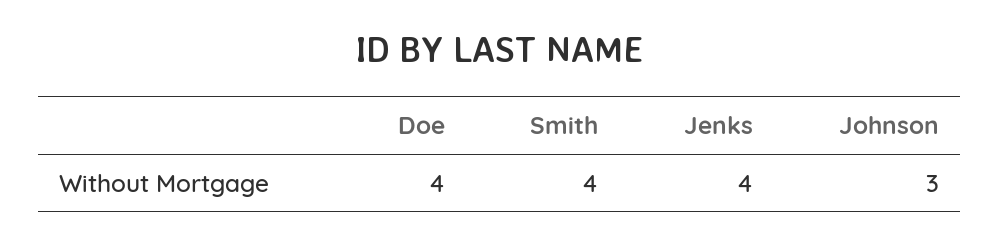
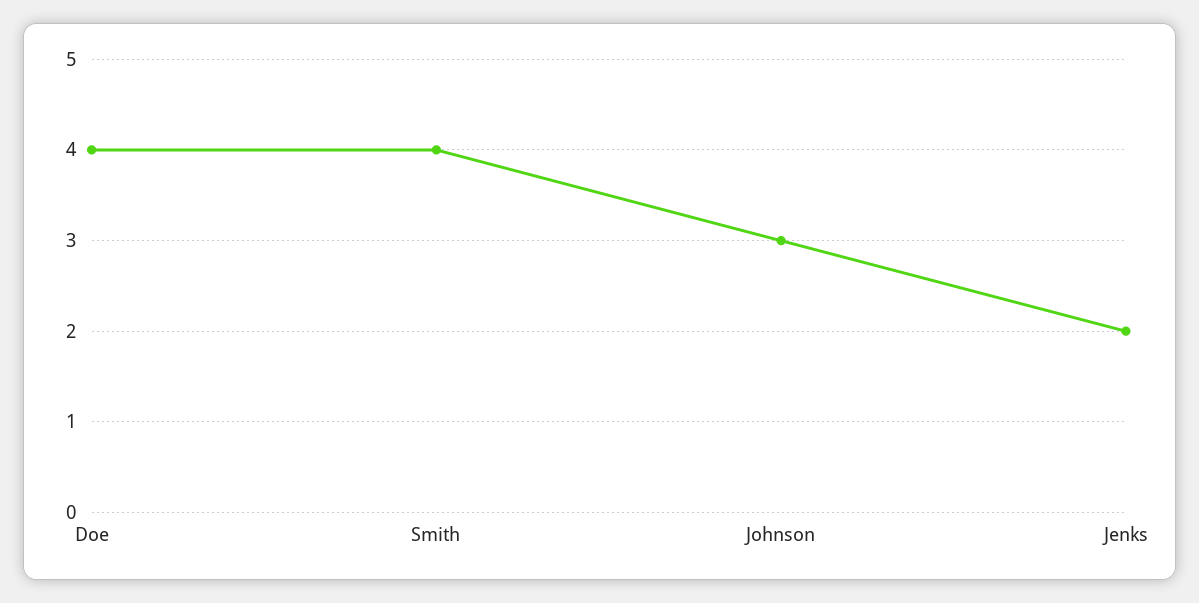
Jenks: 4 -> 2

